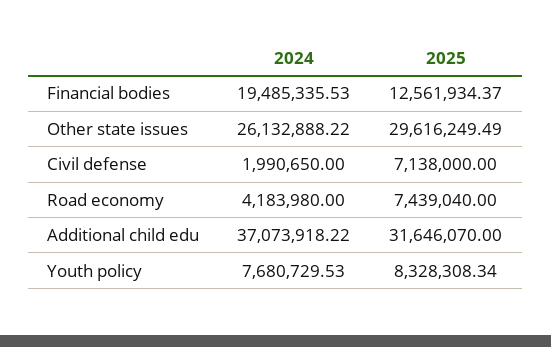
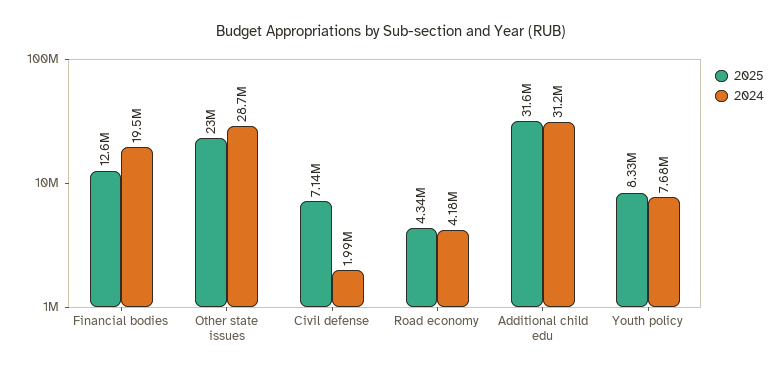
2024, Other state issues: 26132888.22 -> 28700000
2025, Other state issues: 29616249.49 -> 23000000
2025, Road economy: 7439040 -> 4340000
2024, Additional child edu: 37073918.22 -> 31200000

